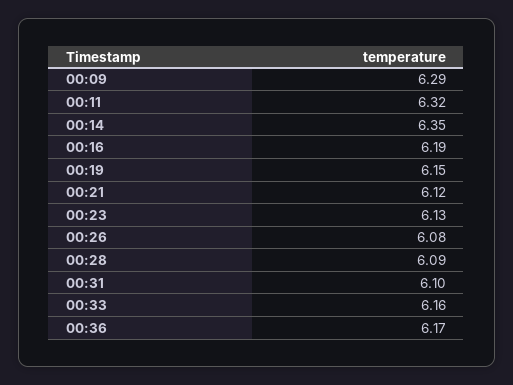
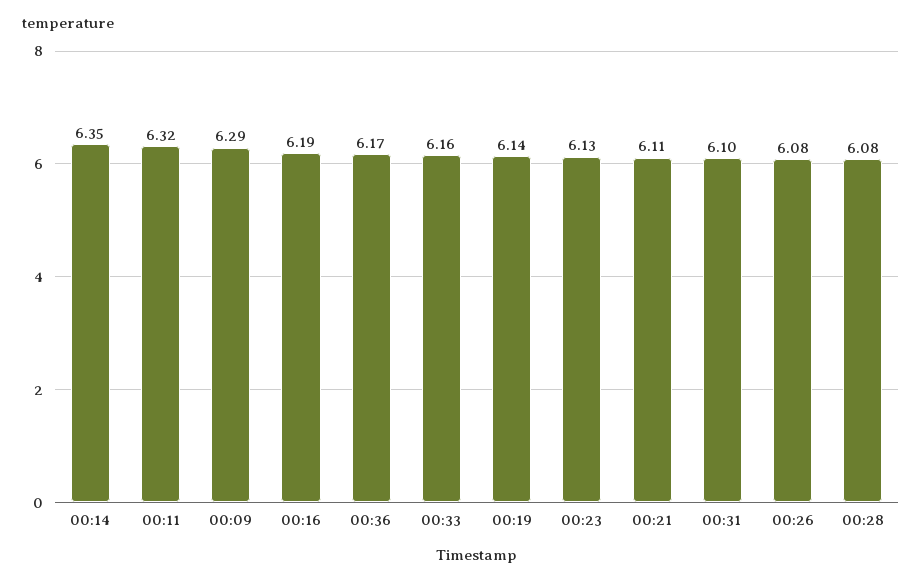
00:19: 6.15 -> 6.14
00:21: 6.12 -> 6.11
00:28: 6.09 -> 6.08

